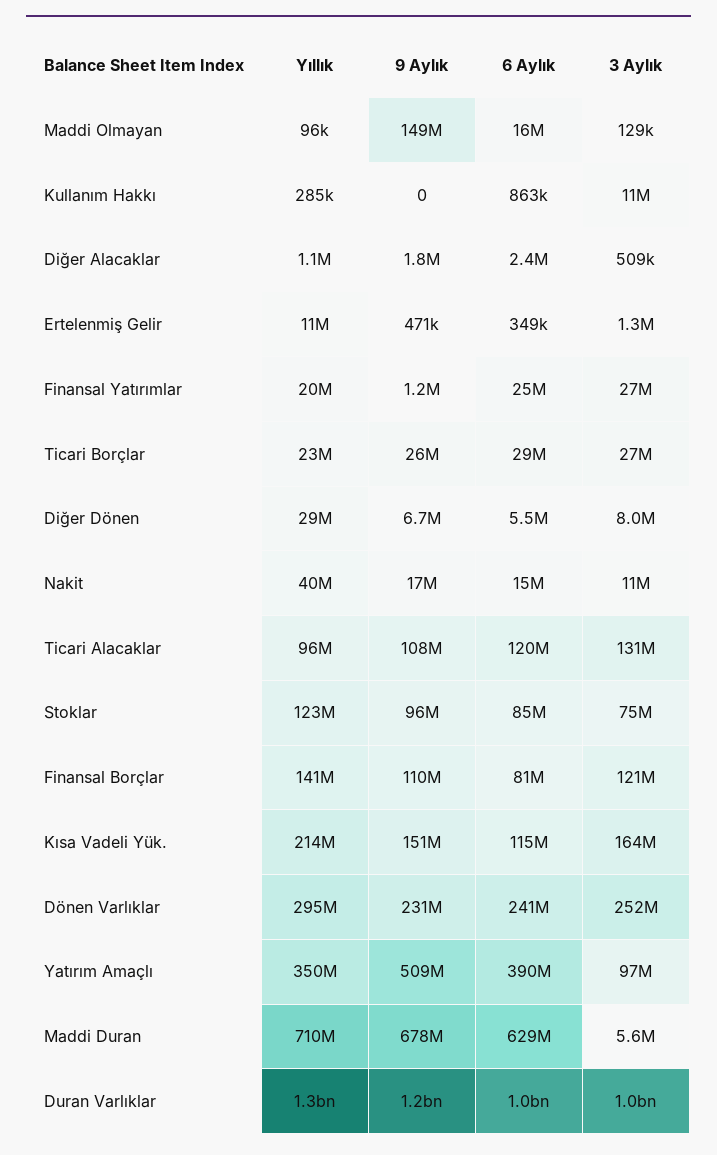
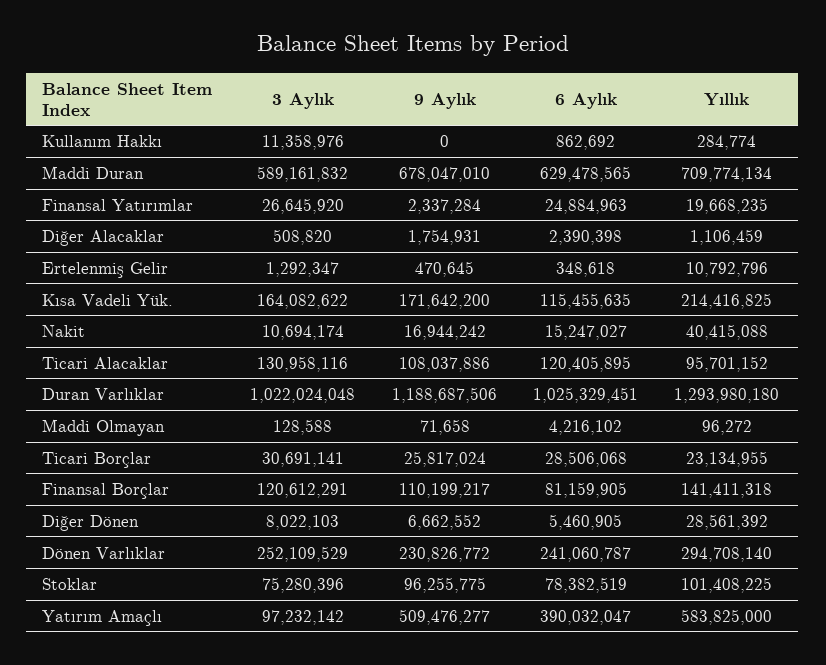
9 Aylık, Maddi Olmayan: 149000000 -> 71658
6 Aylık, Maddi Olmayan: 16000000 -> 4216102
9 Aylık, Finansal Yatırımlar: 1200000 -> 2337284
3 Aylık, Ticari Borçlar: 27000000 -> 30691141
Yıllık, Stoklar: 123000000 -> 101408225
6 Aylık, Stoklar: 85000000 -> 78382519
9 Aylık, Kısa Vadeli Yük.: 151000000 -> 171642200
Yıllık, Yatırım Amaçlı: 350000000 -> 583825000
3 Aylık, Maddi Duran: 5600000 -> 589161832

